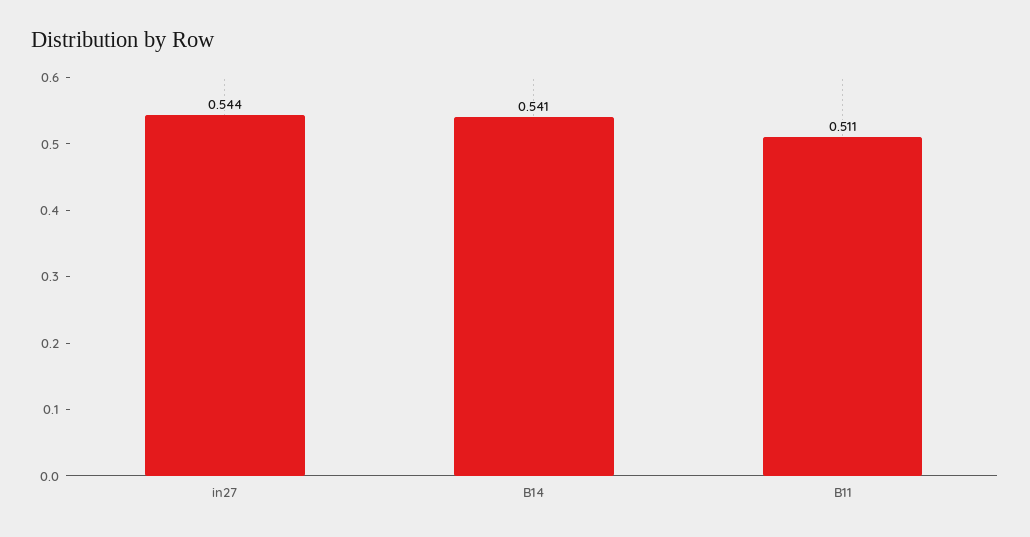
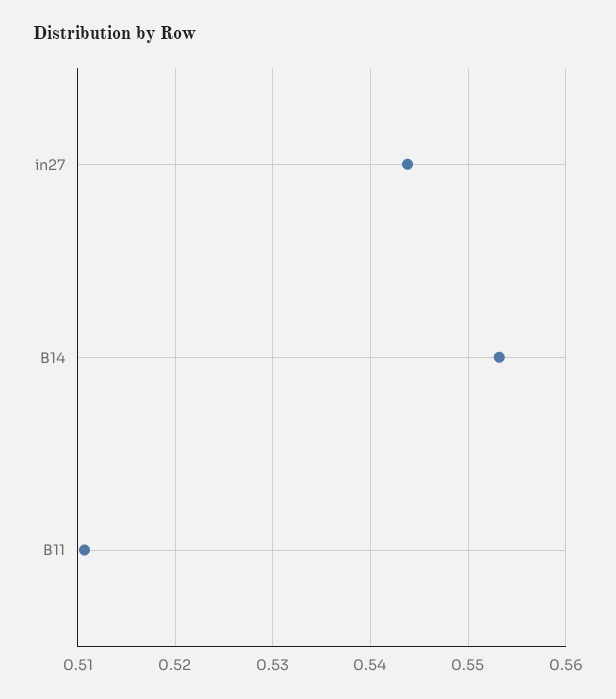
B14: 0.541 -> 0.553

